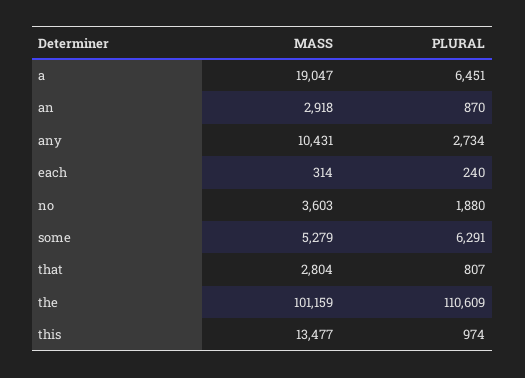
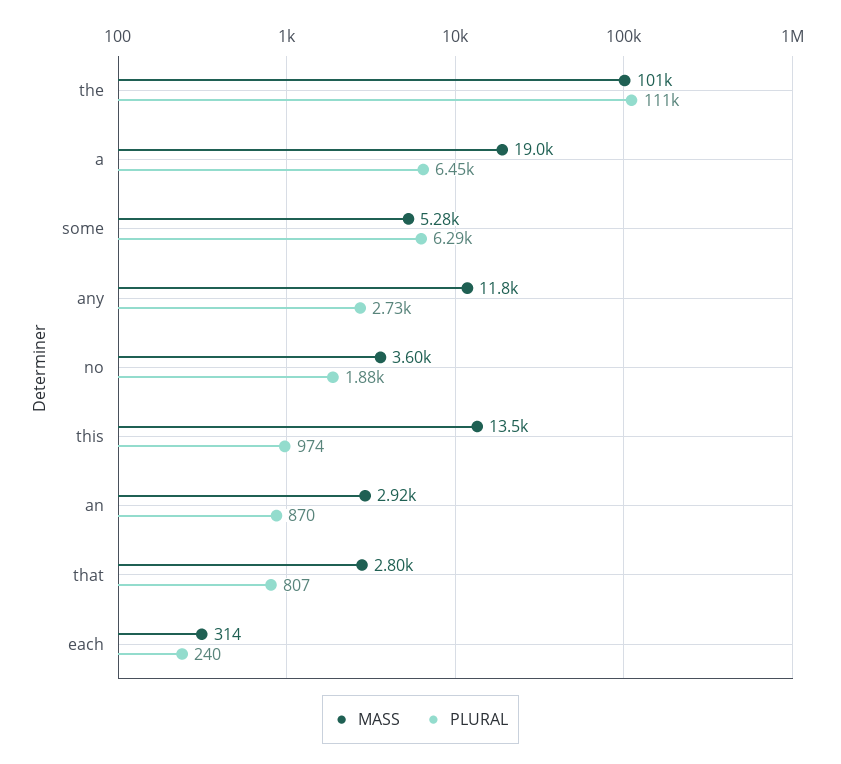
MASS, any: 10431 -> 11800

